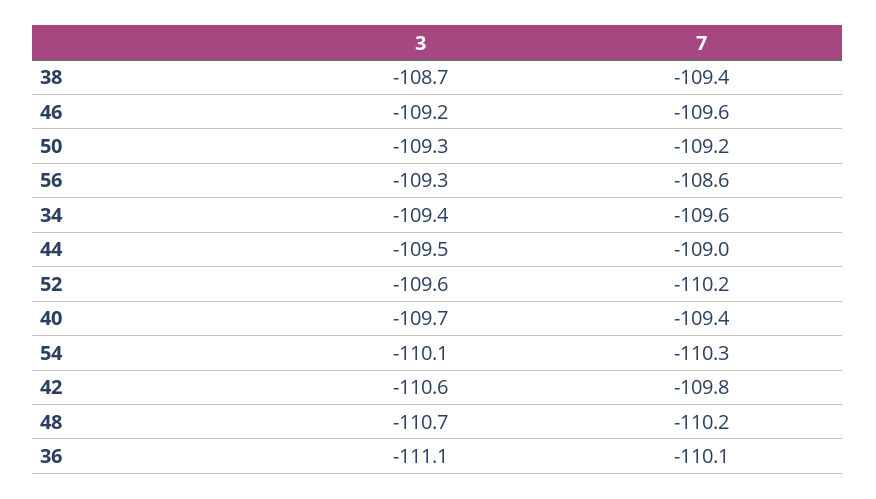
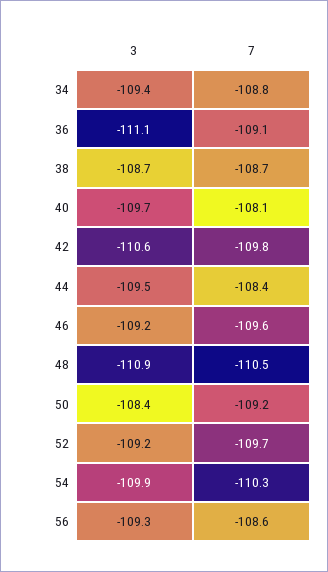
7, 38: -109.4 -> -108.7
3, 50: -109.3 -> -108.4
7, 34: -109.6 -> -108.8
7, 44: -109 -> -108.4
3, 52: -109.6 -> -109.2
7, 52: -110.2 -> -109.7
7, 40: -109.4 -> -108.1
3, 54: -110.1 -> -109.9
3, 48: -110.7 -> -110.9
7, 48: -110.2 -> -110.5
7, 36: -110.1 -> -109.1

